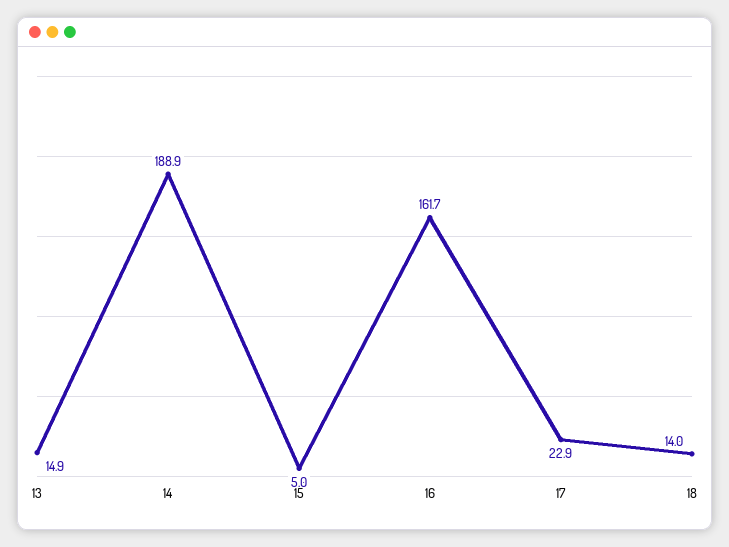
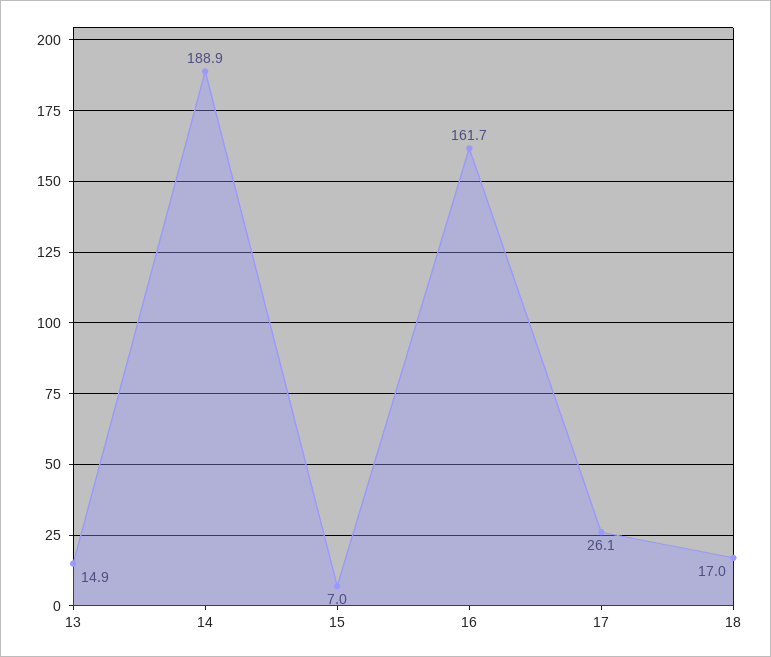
15: 5 -> 7
17: 22.9 -> 26.1
18: 14 -> 17

